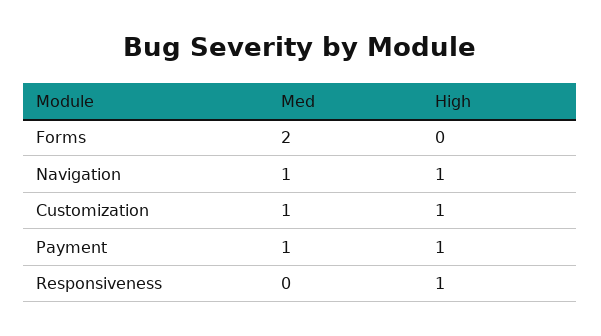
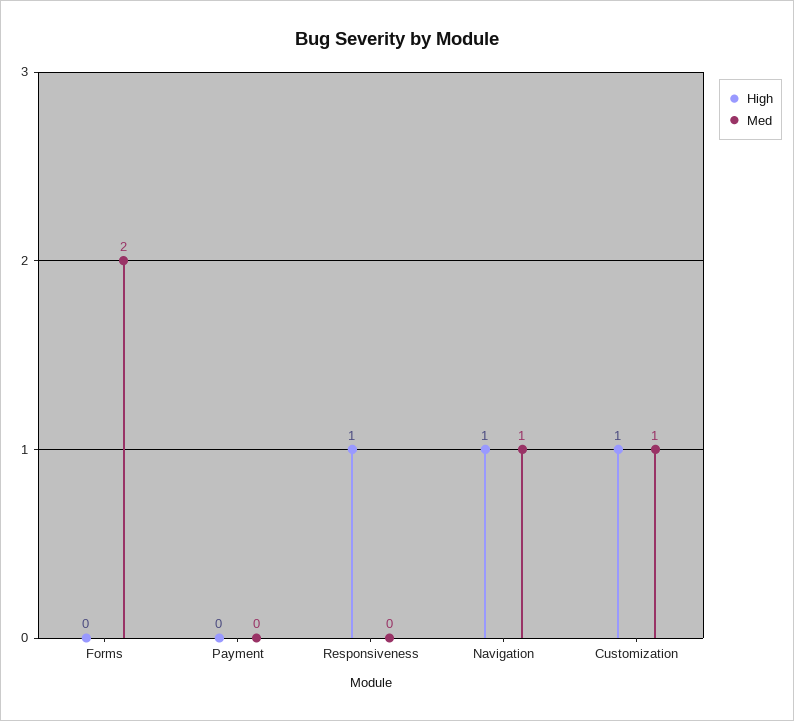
Med, Payment: 1 -> 0
High, Payment: 1 -> 0

